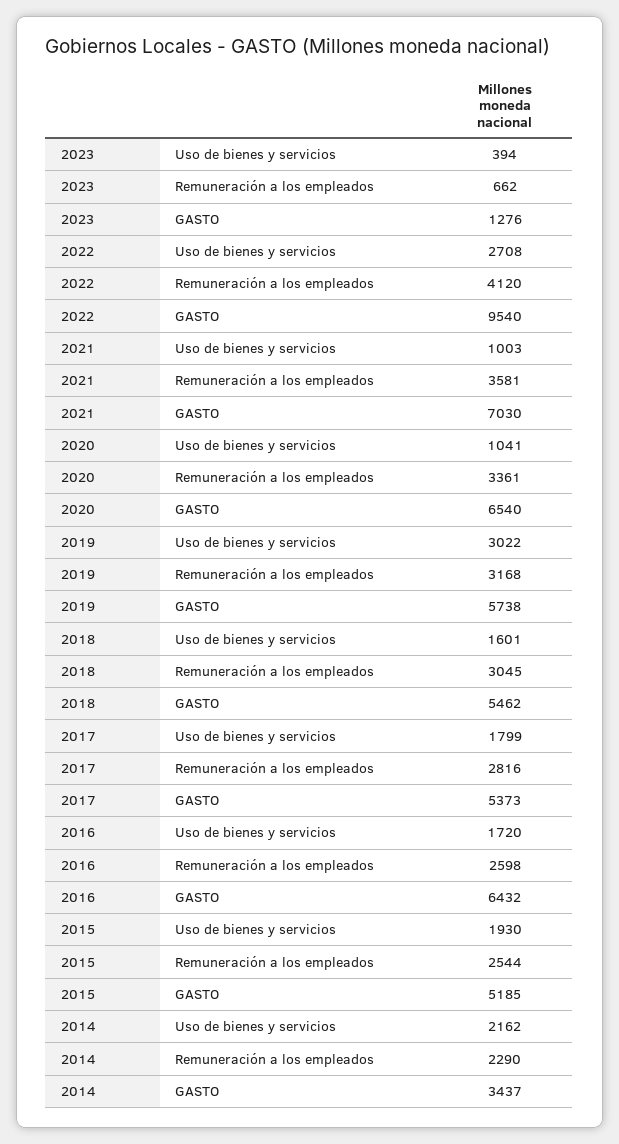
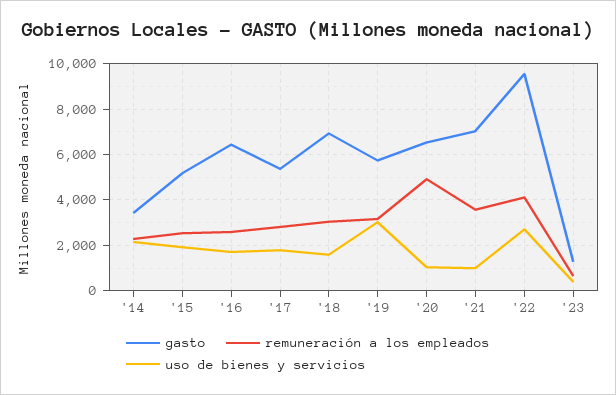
Remuneración a los empleados, 2020: 3361 -> 5000
GASTO, 2018: 5462 -> 7000

